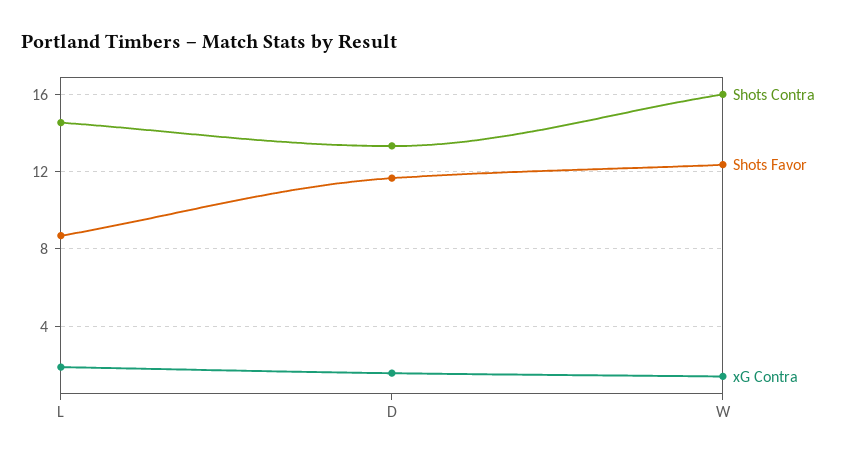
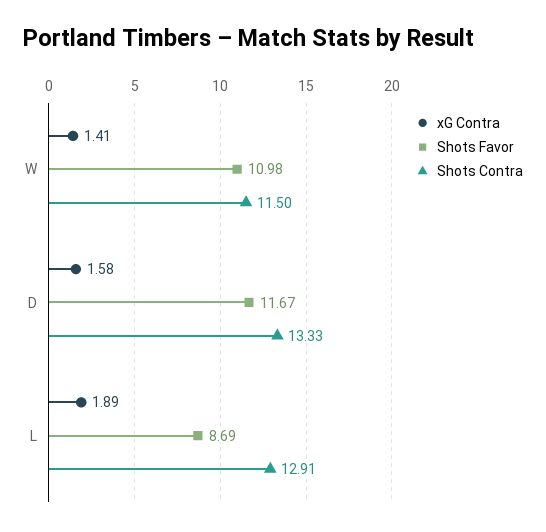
Shots Contra, L: 14.5 -> 12.91
Shots Contra, W: 16 -> 11.5
Shots Favor, W: 12.5 -> 10.98

